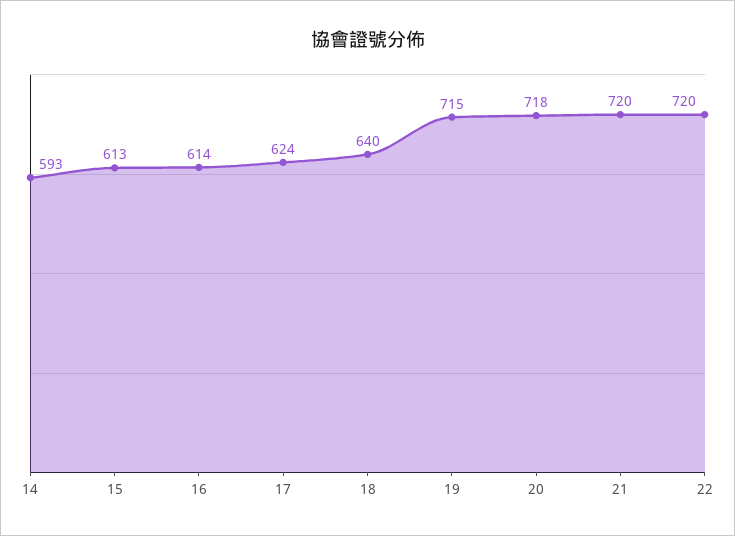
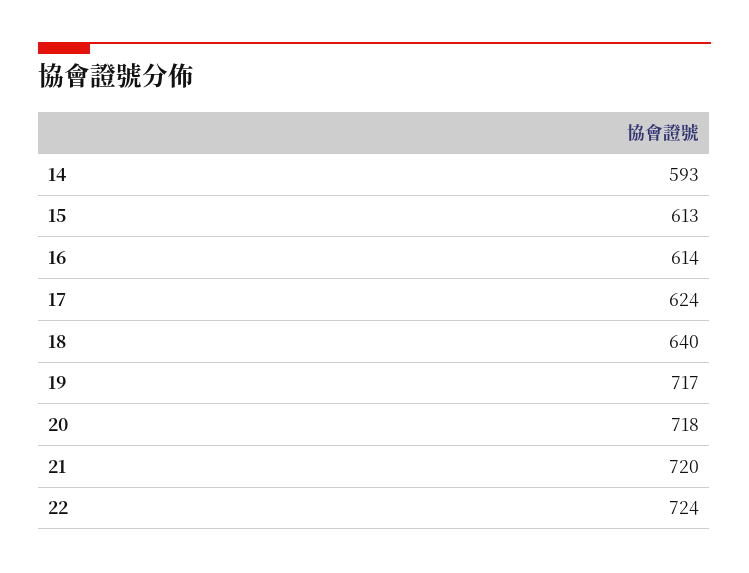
19: 715 -> 717
22: 720 -> 724

